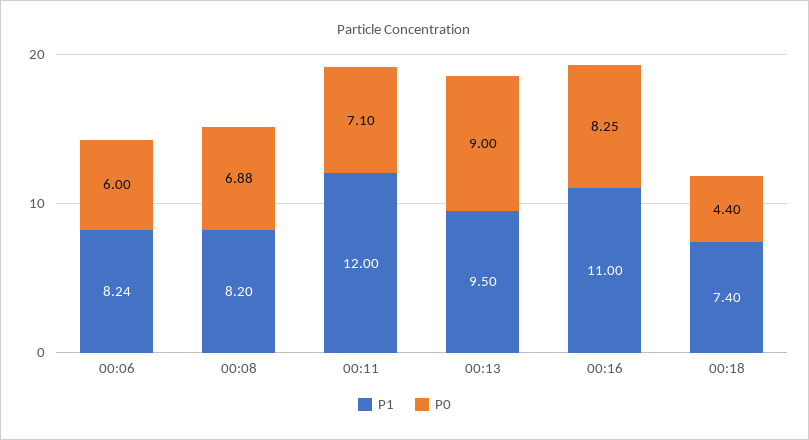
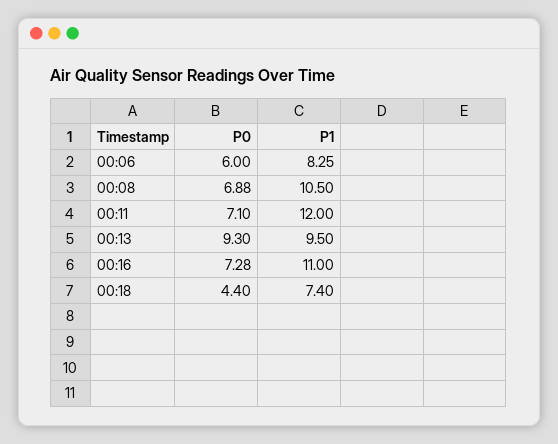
P1, 00:06: 8.24 -> 8.25
P1, 00:08: 8.2 -> 10.5
P0, 00:13: 9 -> 9.3
P0, 00:16: 8.25 -> 7.28

